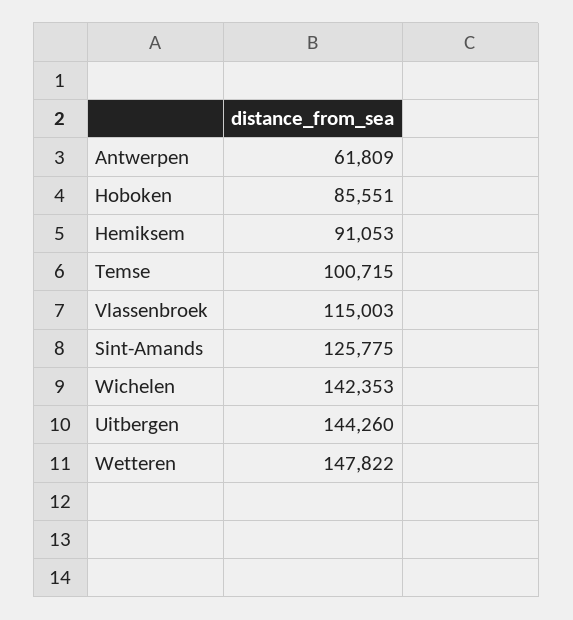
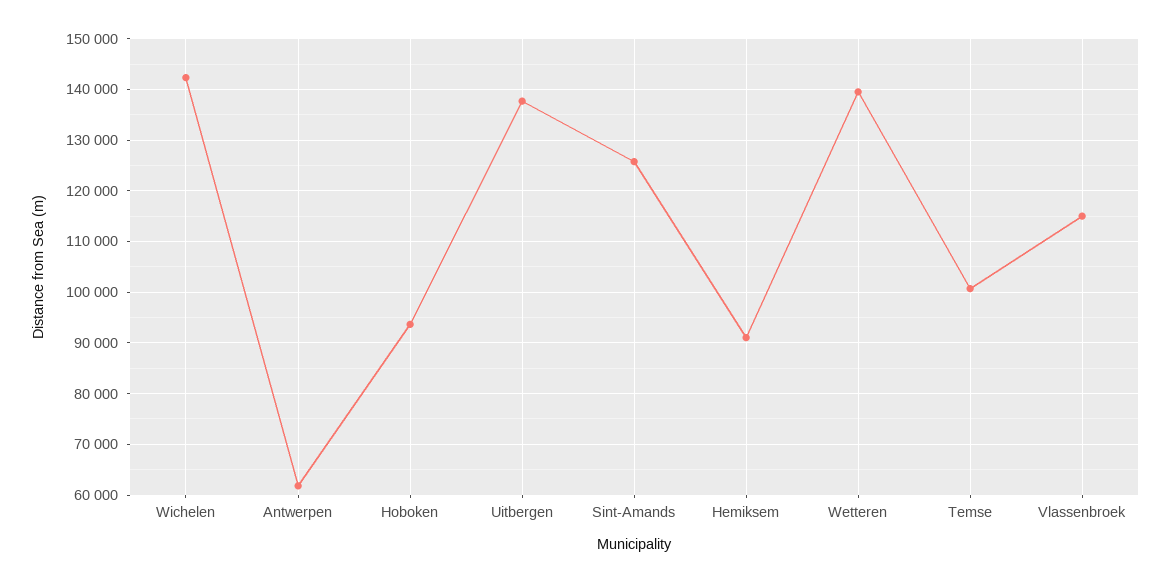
Hoboken: 85551 -> 94000
Uitbergen: 144260 -> 138000
Wetteren: 147822 -> 140000

